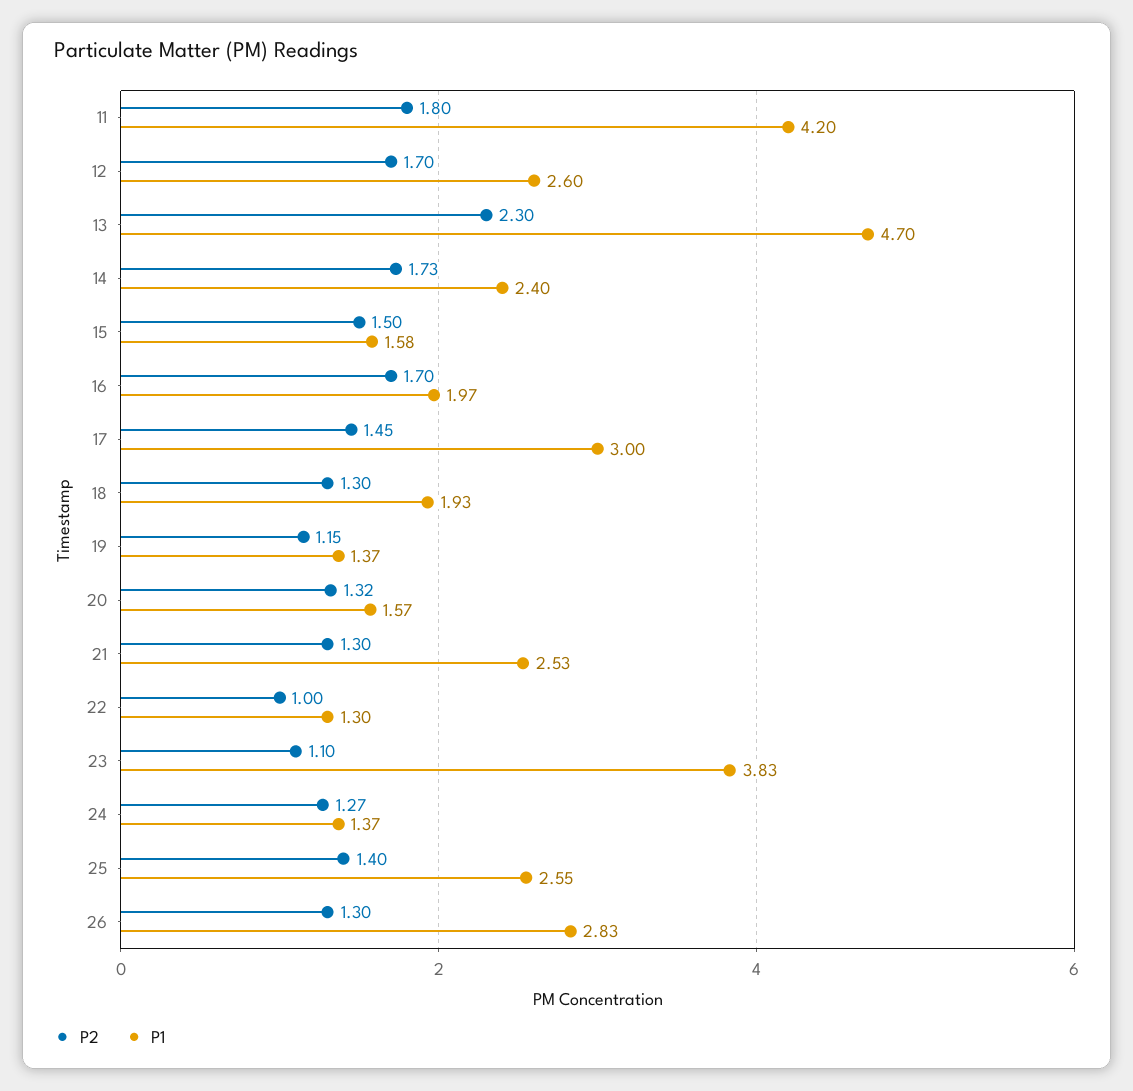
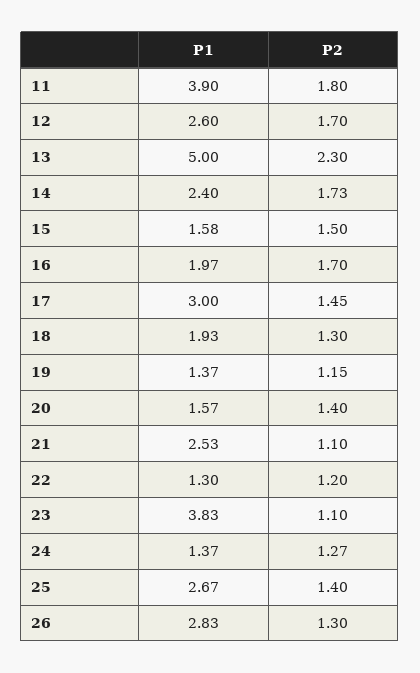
P1, 11: 4.2 -> 3.9
P1, 13: 4.7 -> 5
P2, 20: 1.32 -> 1.4
P2, 21: 1.3 -> 1.1
P2, 22: 1 -> 1.2
P1, 25: 2.55 -> 2.67

